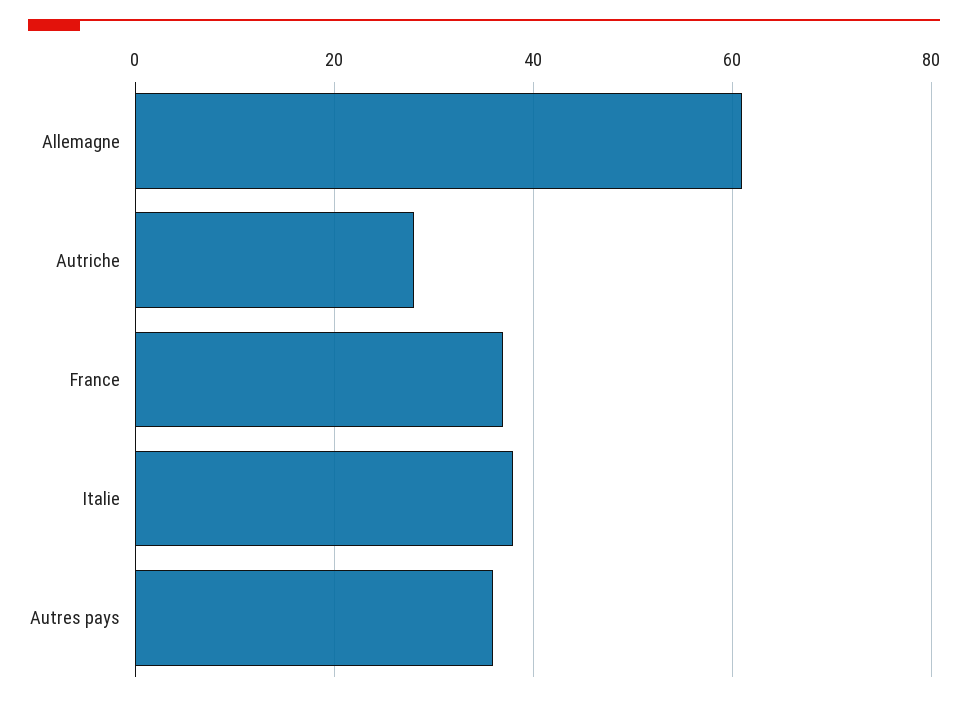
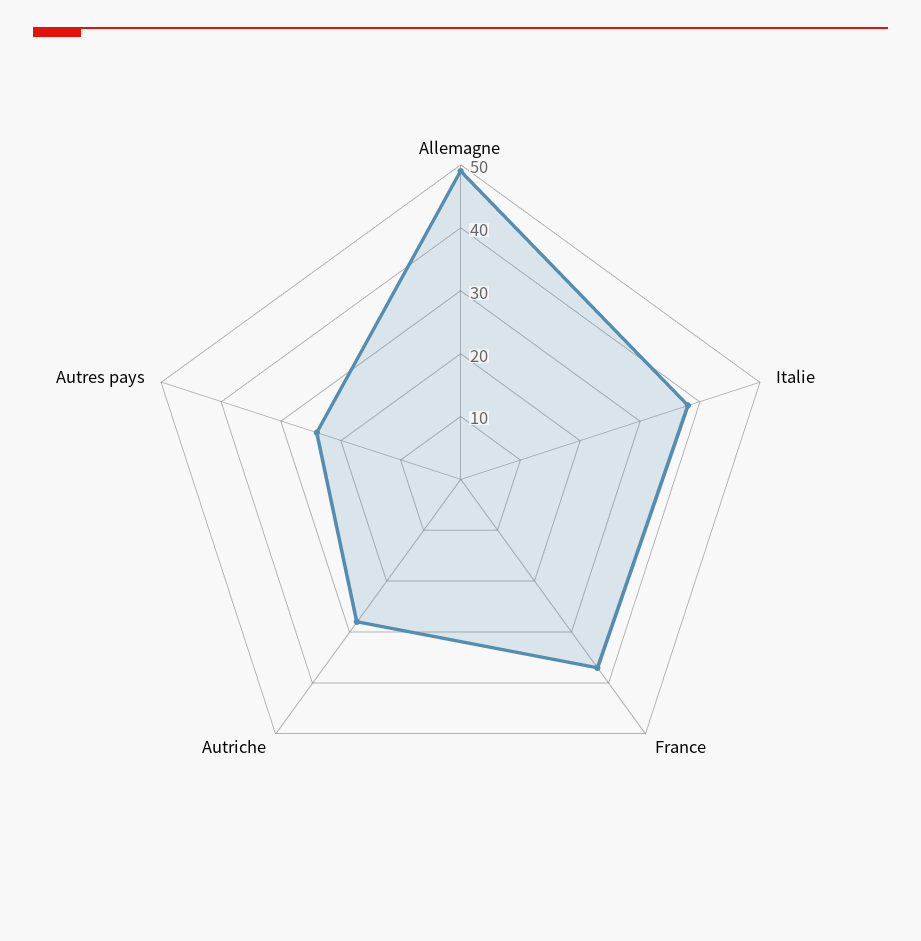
Allemagne: 60 -> 50
Autres pays: 35 -> 25

